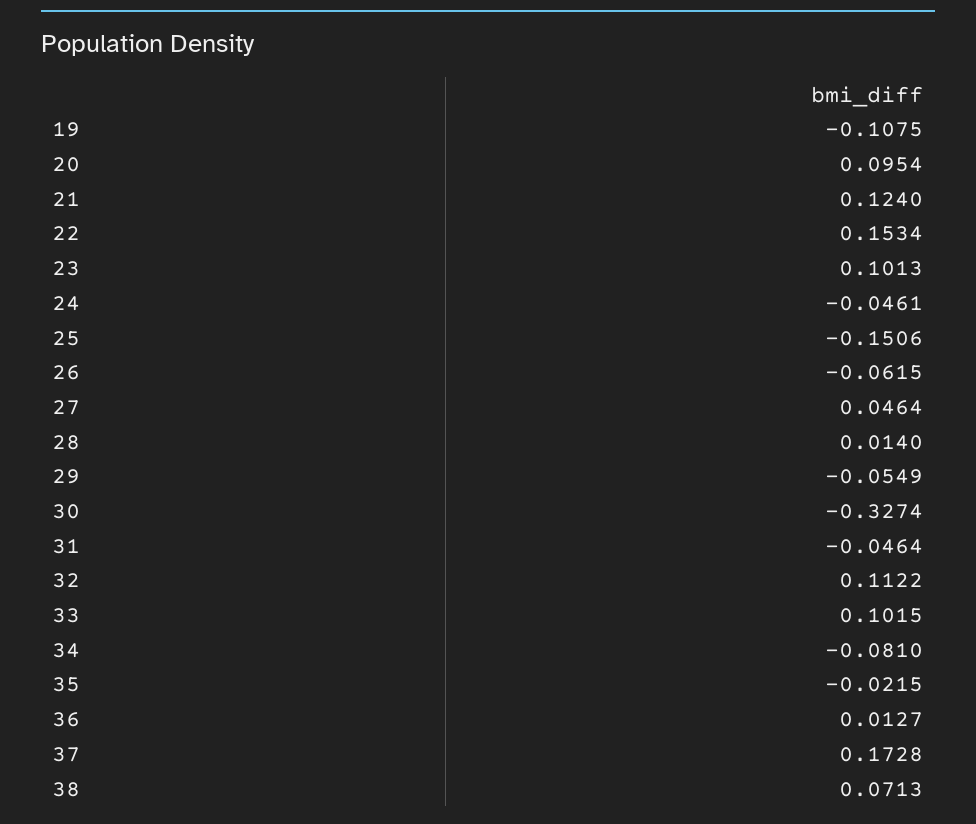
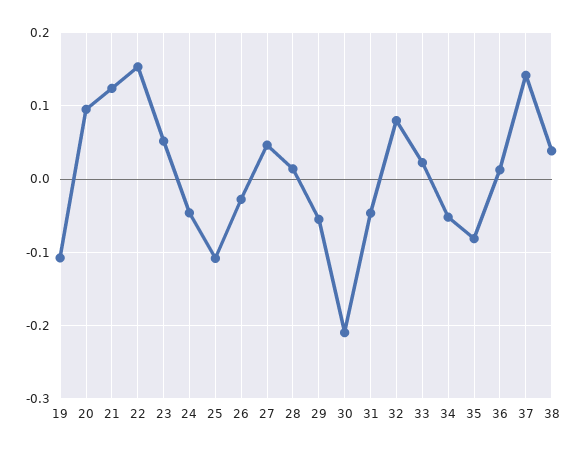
23: 0.1013 -> 0.05
25: -0.1506 -> -0.11
26: -0.0615 -> -0.03
30: -0.3274 -> -0.21
32: 0.1122 -> 0.08
33: 0.1015 -> 0.02
34: -0.081 -> -0.05
35: -0.0215 -> -0.08
37: 0.1728 -> 0.14
38: 0.0713 -> 0.04

